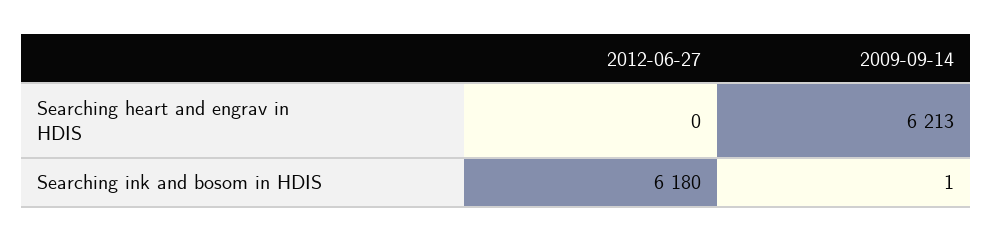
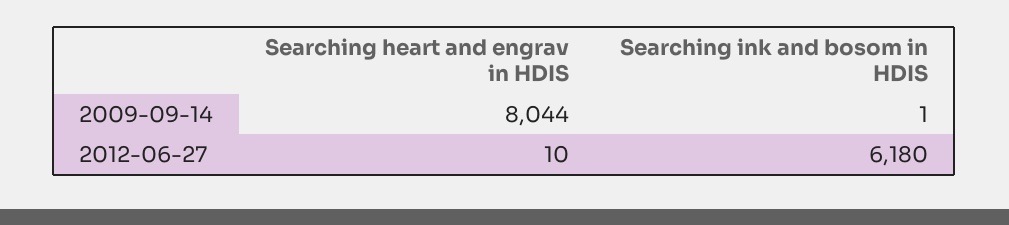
2012-06-27, Searching heart and engrav in HDIS: 0 -> 10
2009-09-14, Searching heart and engrav in HDIS: 6213 -> 8044

